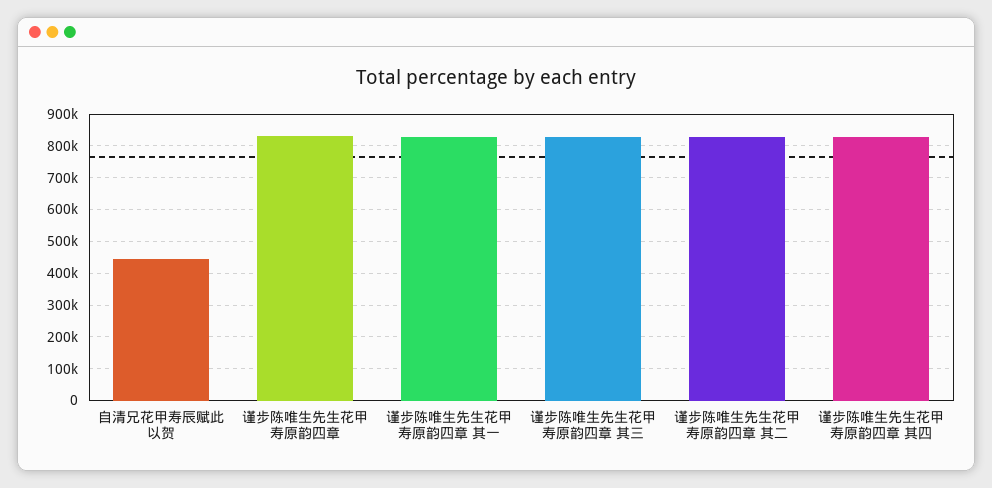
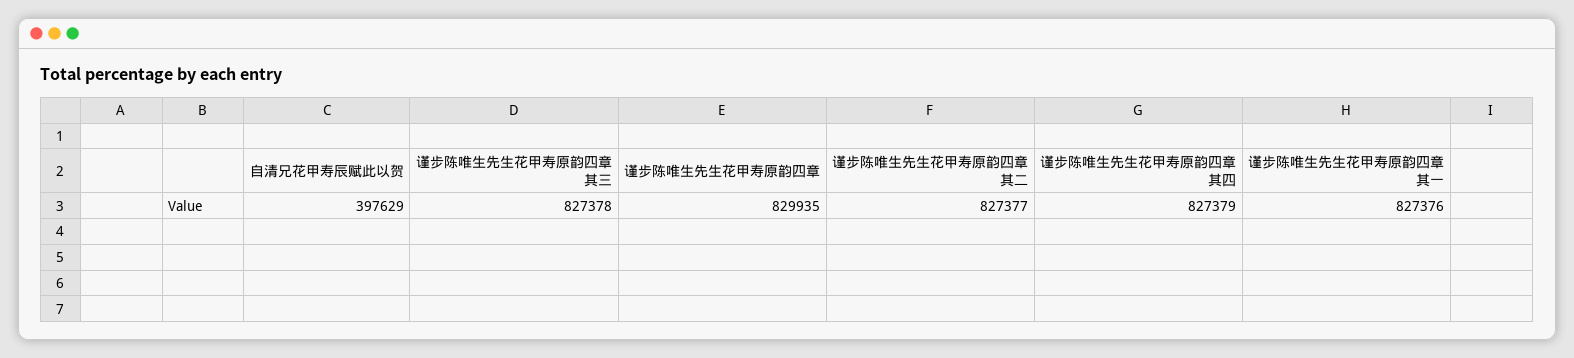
自清兄花甲寿辰赋此以贺: 440000 -> 397629

